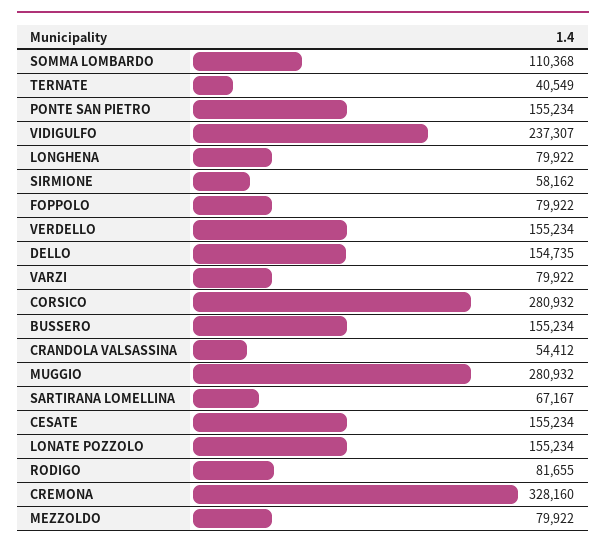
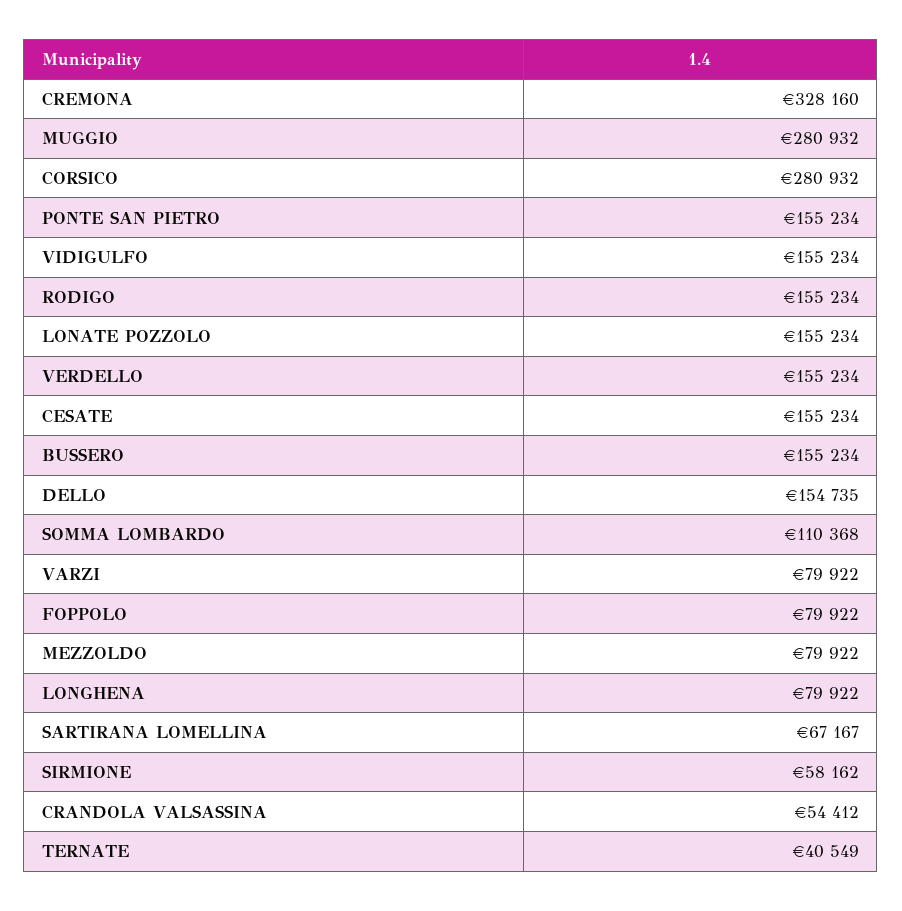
VIDIGULFO: 237307 -> 155234
RODIGO: 81655 -> 155234

